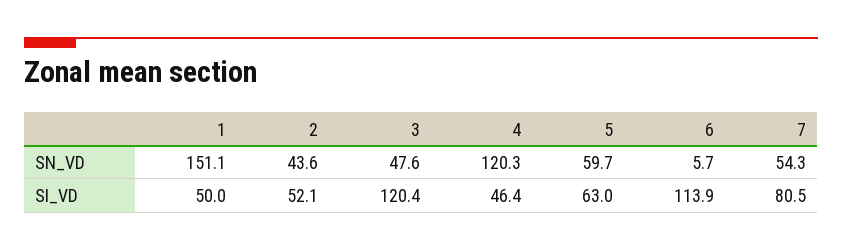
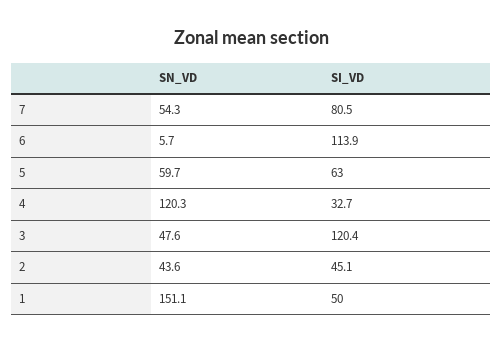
2, SI_VD: 52.1 -> 45.1
4, SI_VD: 46.4 -> 32.7

